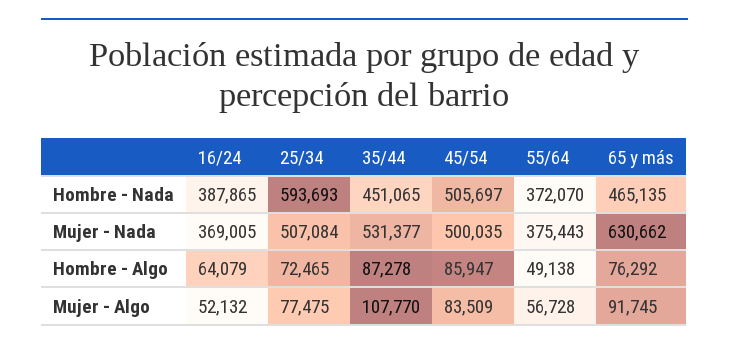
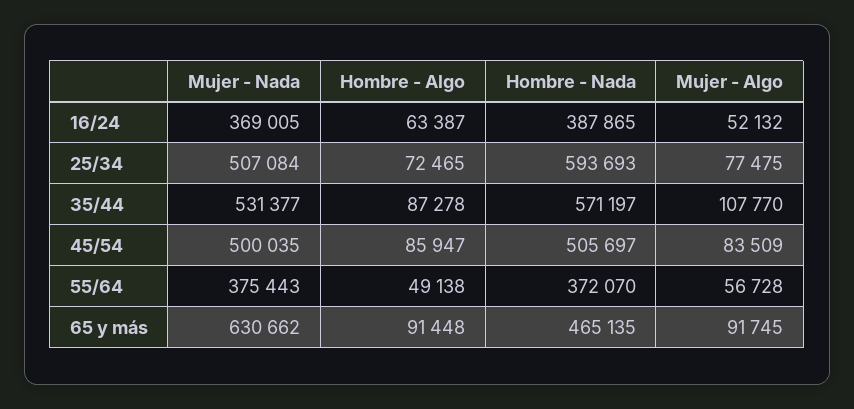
35/44, Hombre - Nada: 451065 -> 571197
16/24, Hombre - Algo: 64079 -> 63387
65 y más, Hombre - Algo: 76292 -> 91448

